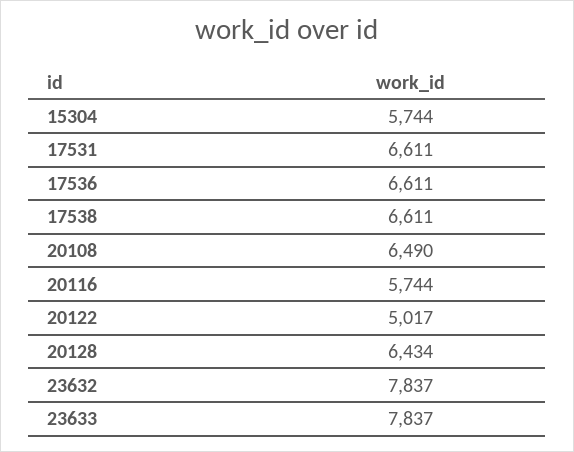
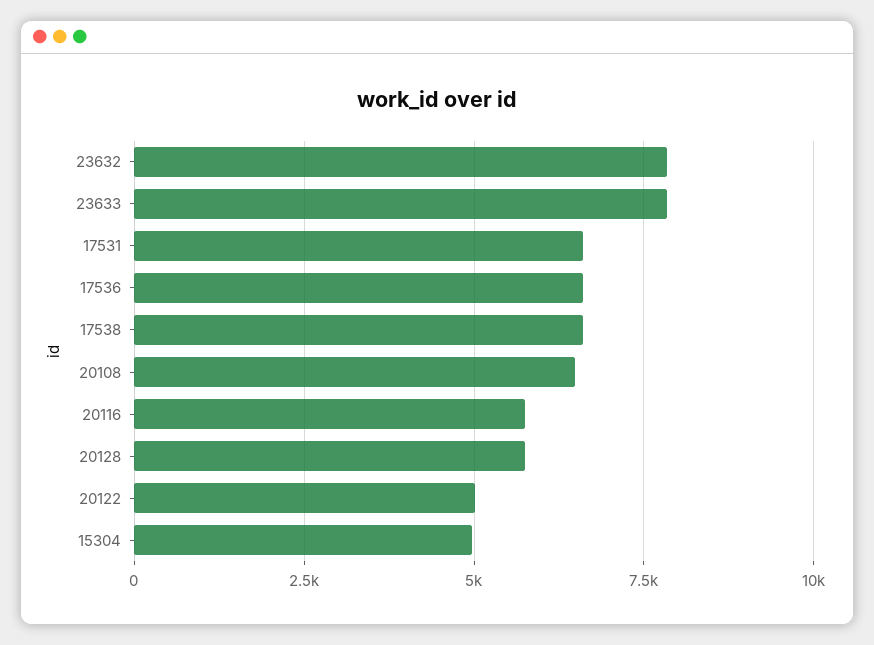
15304: 5744 -> 5000
20128: 6434 -> 5750

